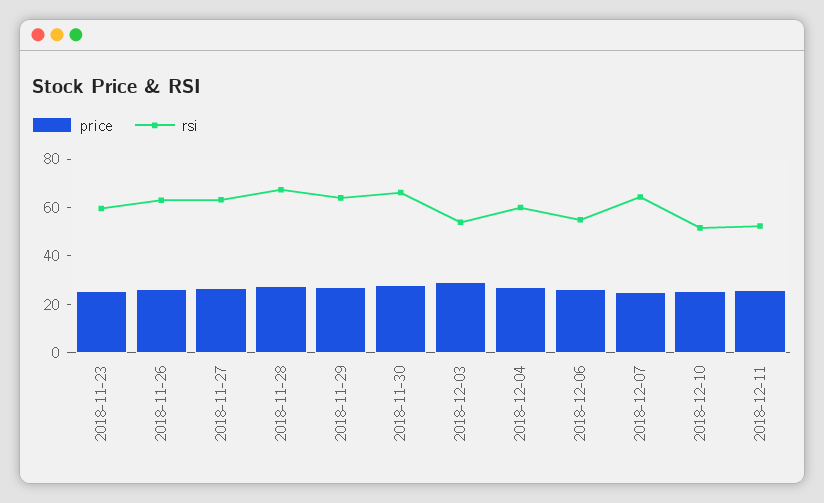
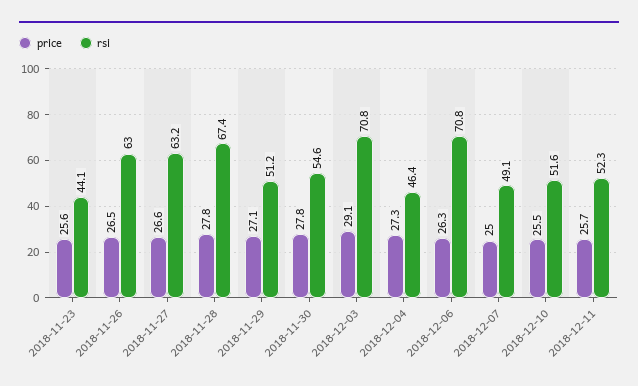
rsi, 2018-11-23: 60 -> 44.1
rsi, 2018-11-29: 65 -> 51.2
rsi, 2018-11-30: 65 -> 54.6
rsi, 2018-12-03: 55 -> 70.8
rsi, 2018-12-04: 60 -> 46.4
rsi, 2018-12-06: 55 -> 70.8
rsi, 2018-12-07: 65 -> 49.1

